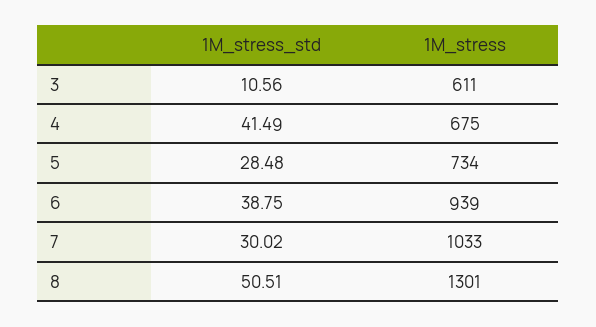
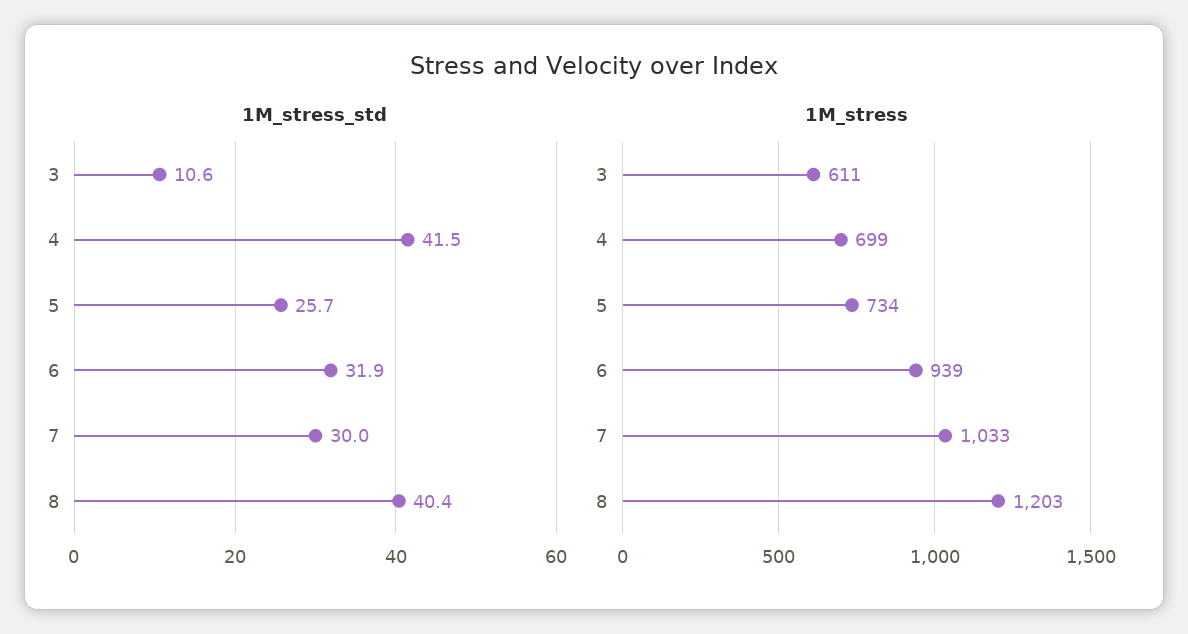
1M_stress, 4: 675 -> 699
1M_stress_std, 5: 28.48 -> 25.7
1M_stress_std, 6: 38.75 -> 31.9
1M_stress_std, 8: 50.51 -> 40.4
1M_stress, 8: 1301 -> 1203

